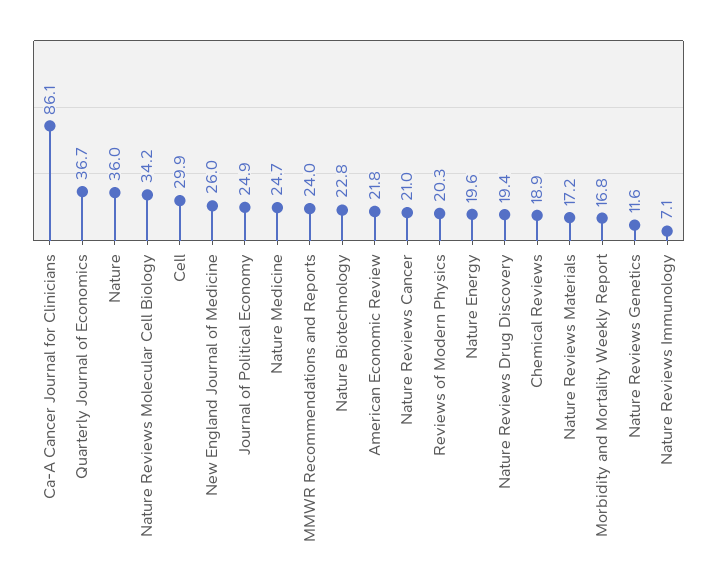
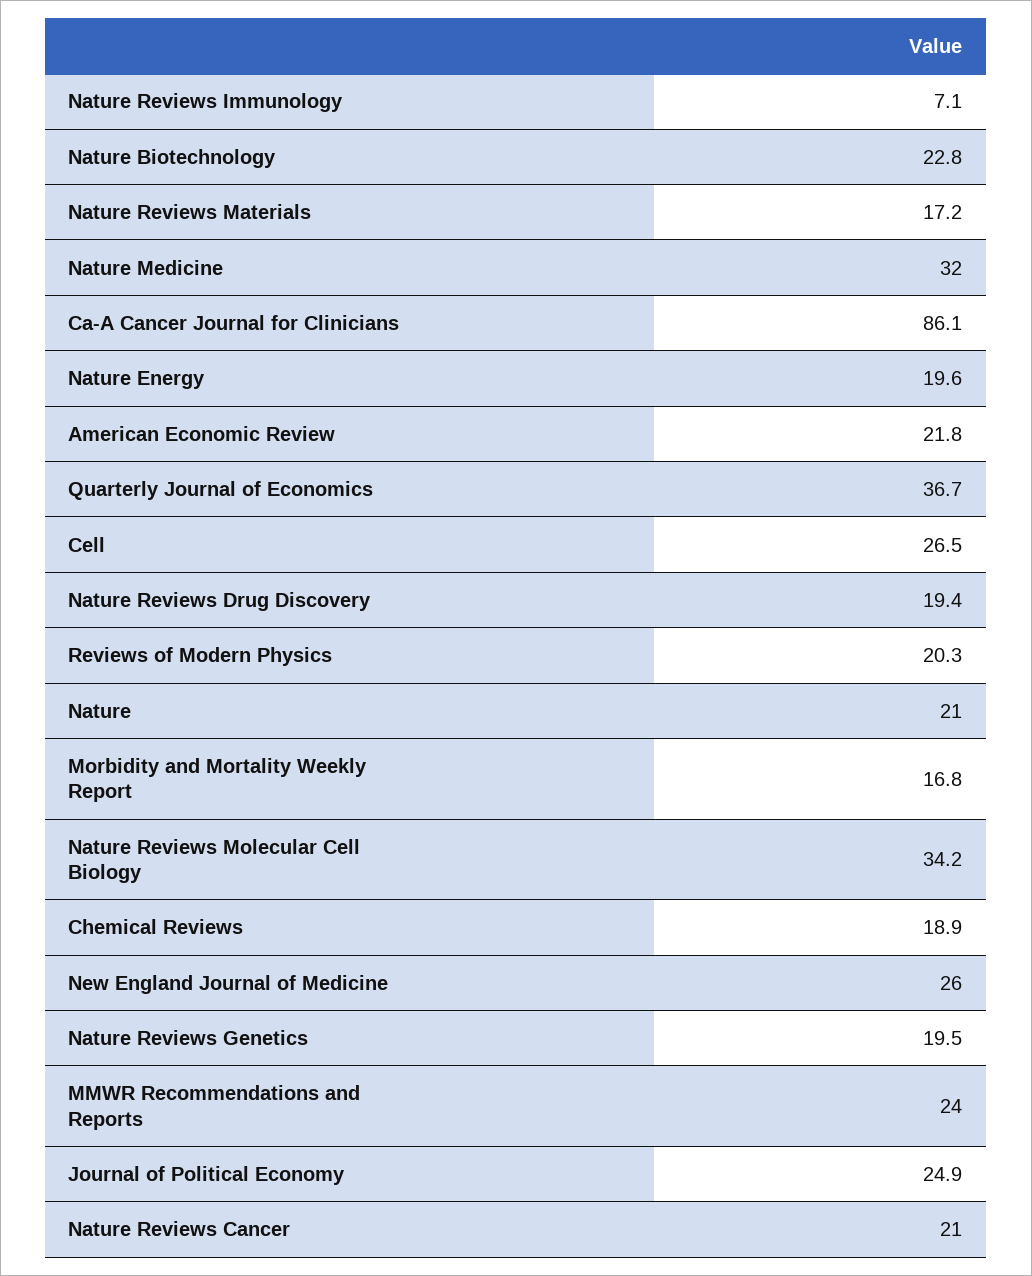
Nature: 36 -> 21
Cell: 29.9 -> 26.5
Nature Medicine: 24.7 -> 32
Nature Reviews Genetics: 11.6 -> 19.5

